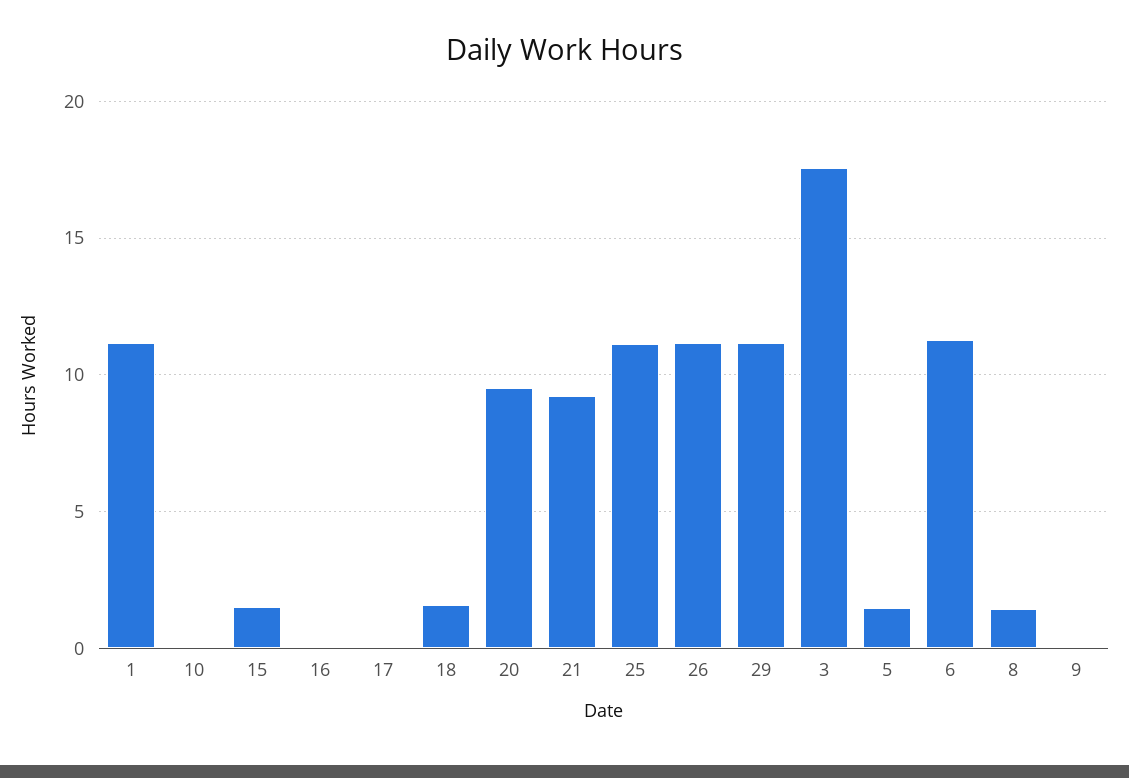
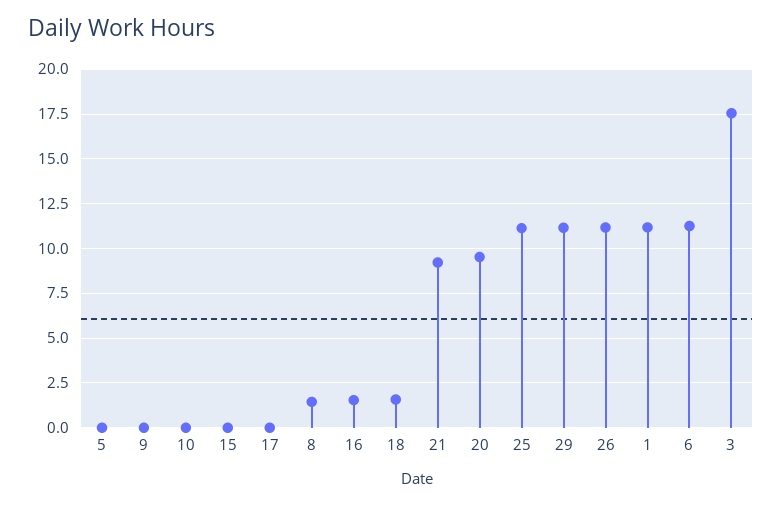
15: 1.5 -> 0
16: 0 -> 1.5
5: 1.5 -> 0

